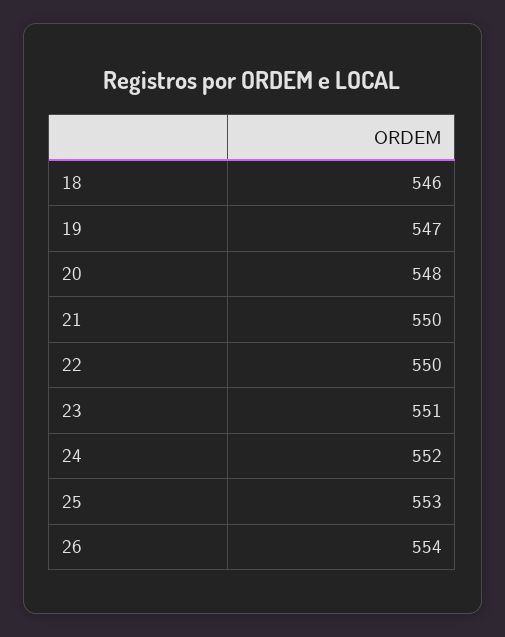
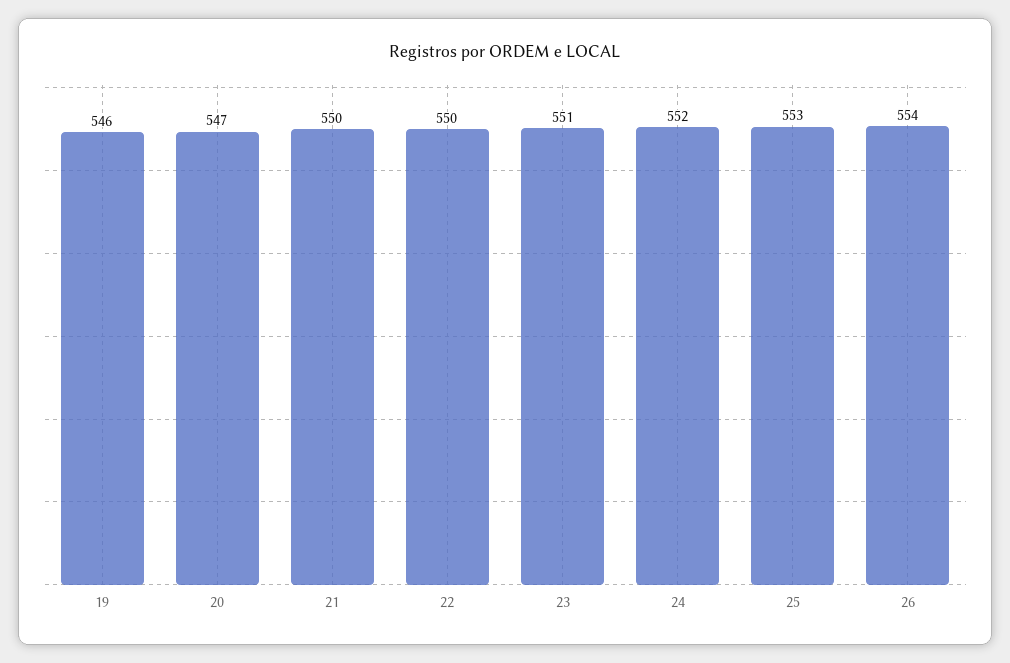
18: 546 -> none
19: 547 -> 546
20: 548 -> 547

